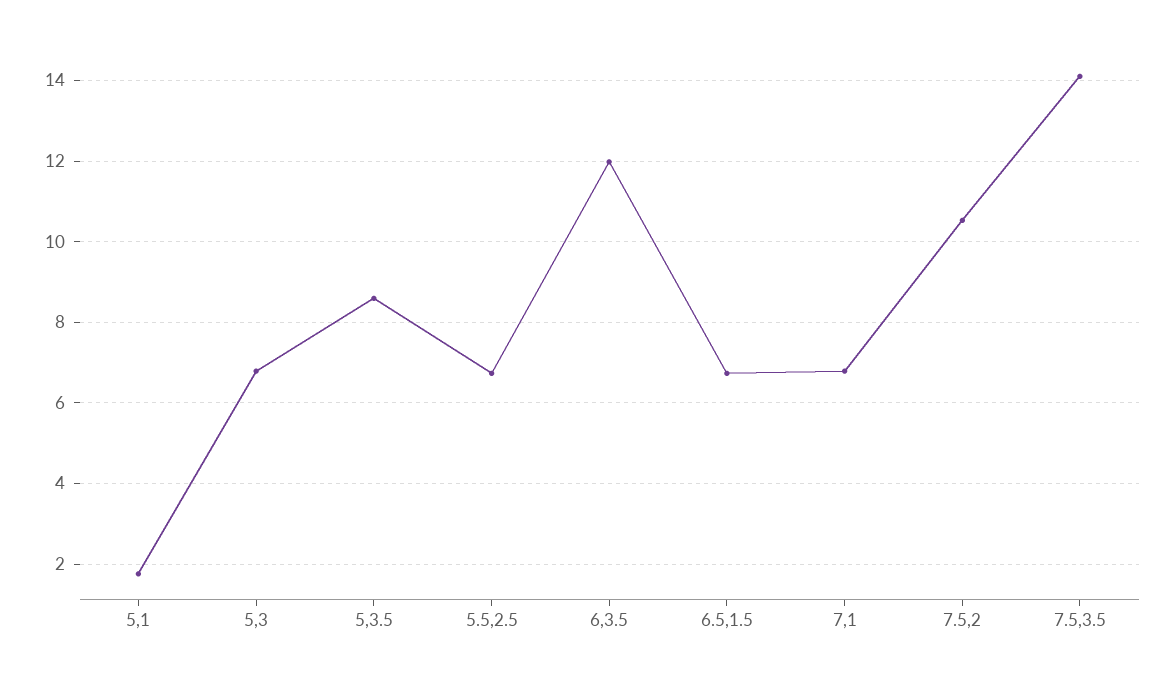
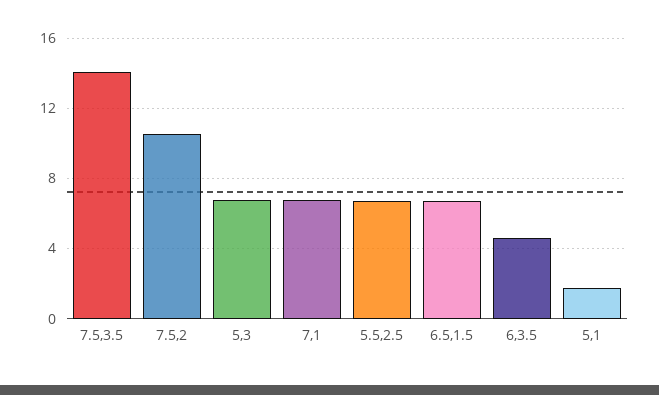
5,3.5: 8.6 -> none
6,3.5: 12 -> 4.5

